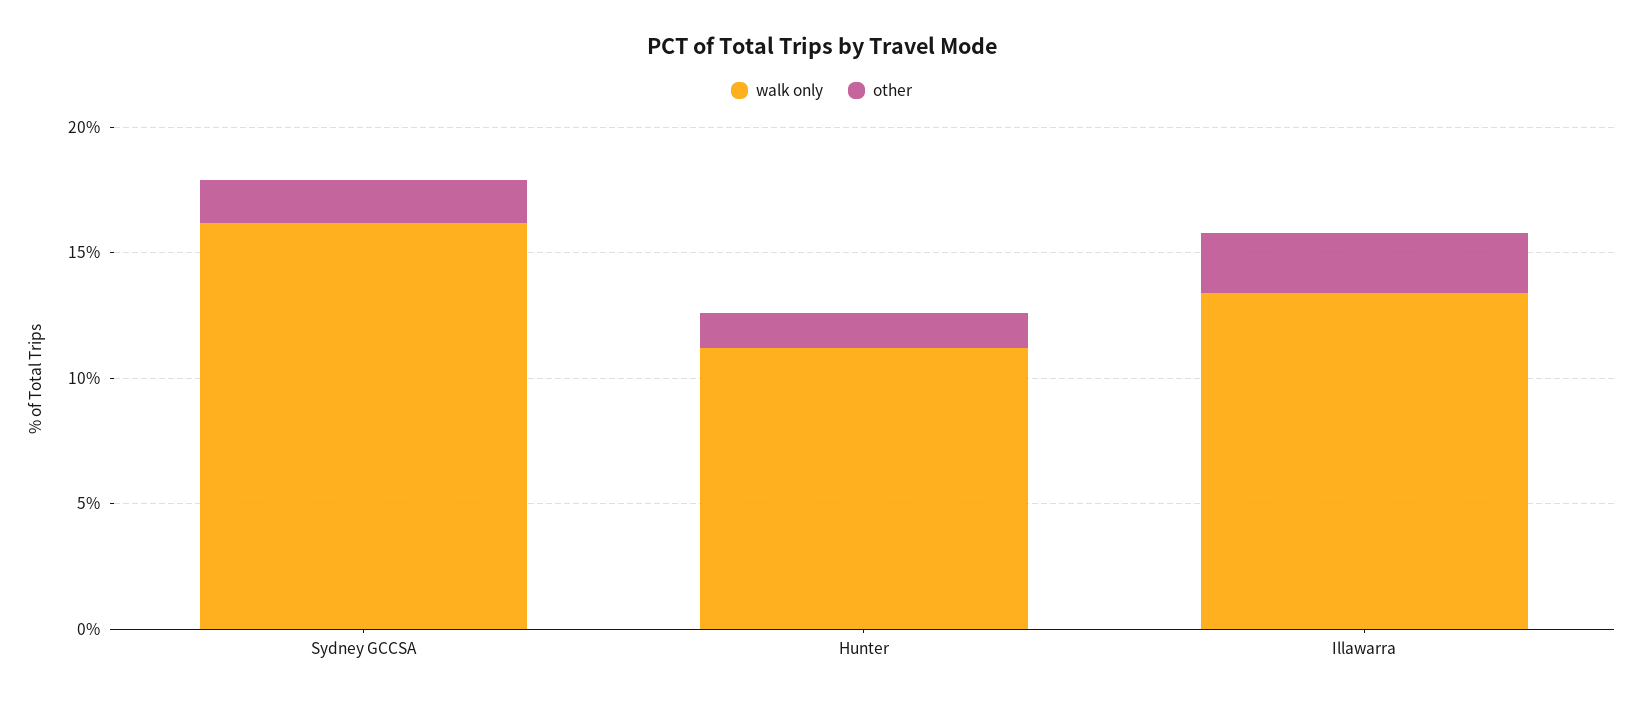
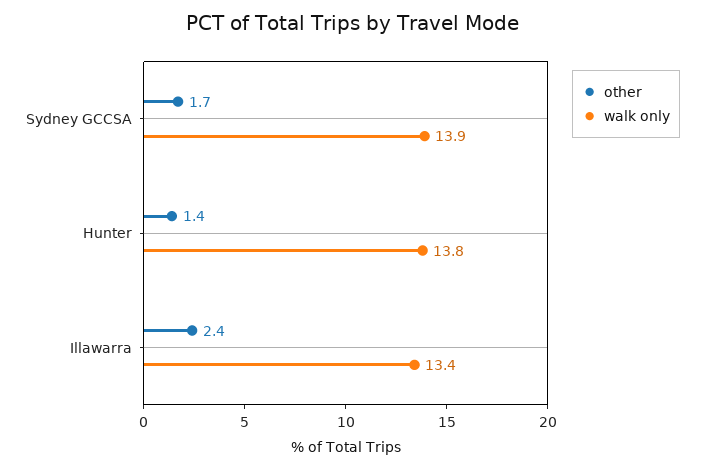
walk only, Sydney GCCSA: 16 -> 13.9
walk only, Hunter: 11 -> 13.8

